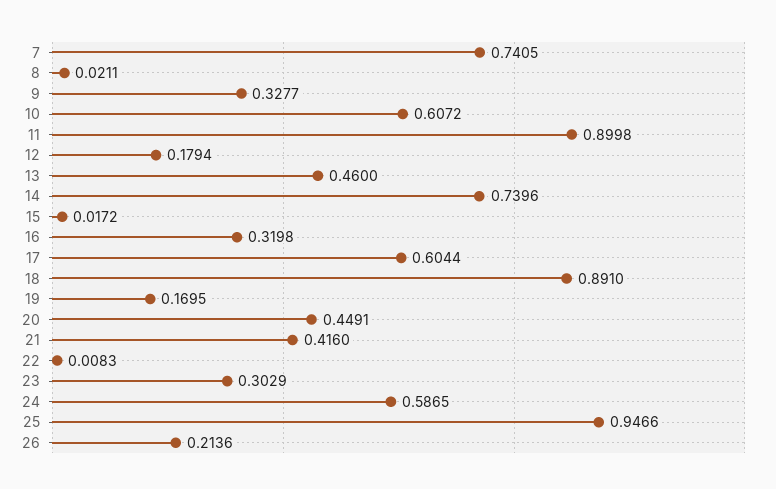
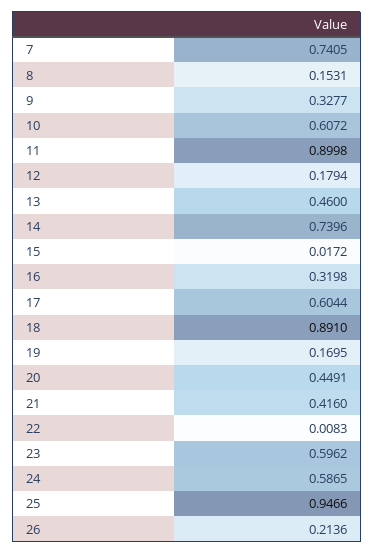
8: 0.0211 -> 0.1531
23: 0.3029 -> 0.5962

